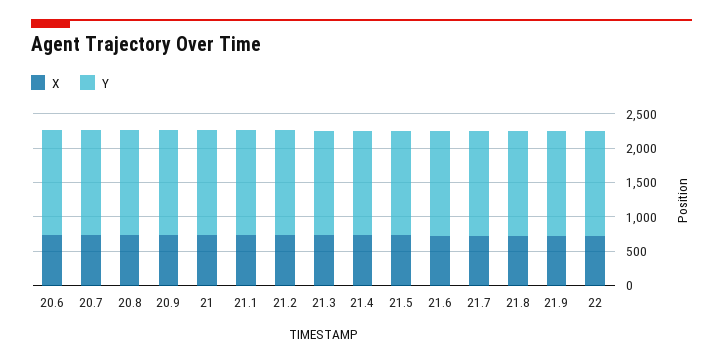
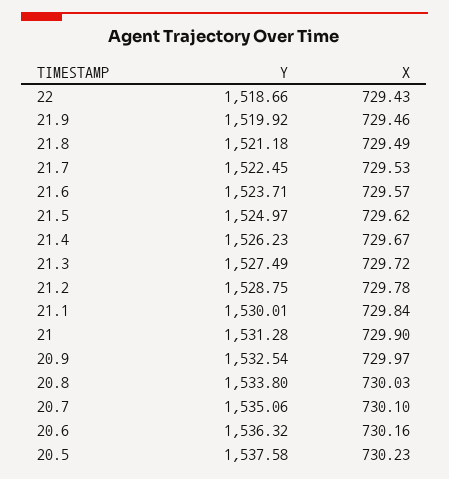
Y, 20.5: none -> 1537.58
X, 20.5: none -> 730.23

